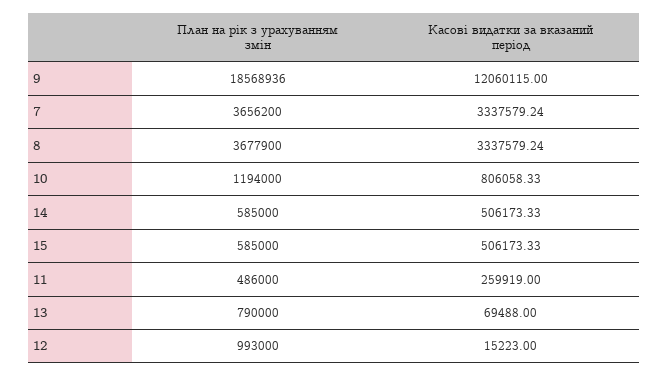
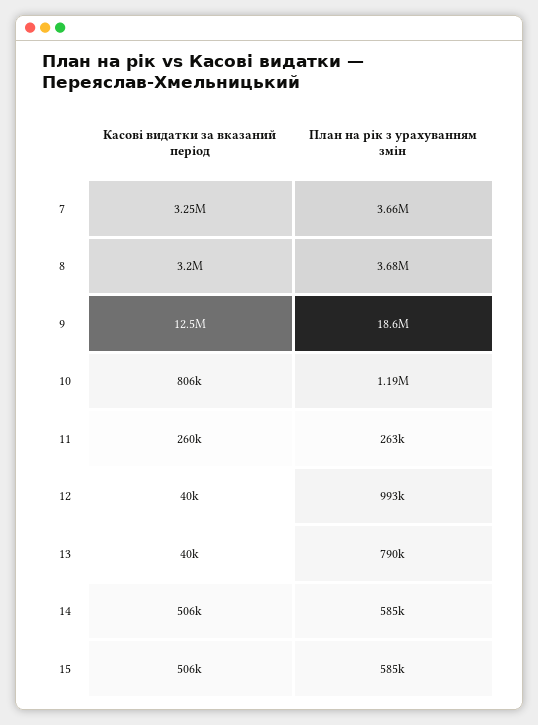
Касові видатки за вказаний період, 9: 12060115 -> 12500000
Касові видатки за вказаний період, 7: 3337579.24 -> 3250000
Касові видатки за вказаний період, 8: 3337579.24 -> 3200000
План на рік з урахуванням змін, 11: 486000 -> 263000
Касові видатки за вказаний період, 13: 69488 -> 40000
Касові видатки за вказаний період, 12: 15223 -> 40000

